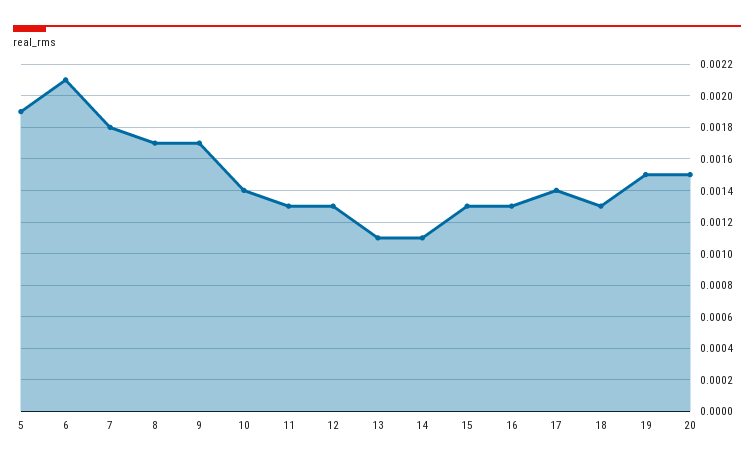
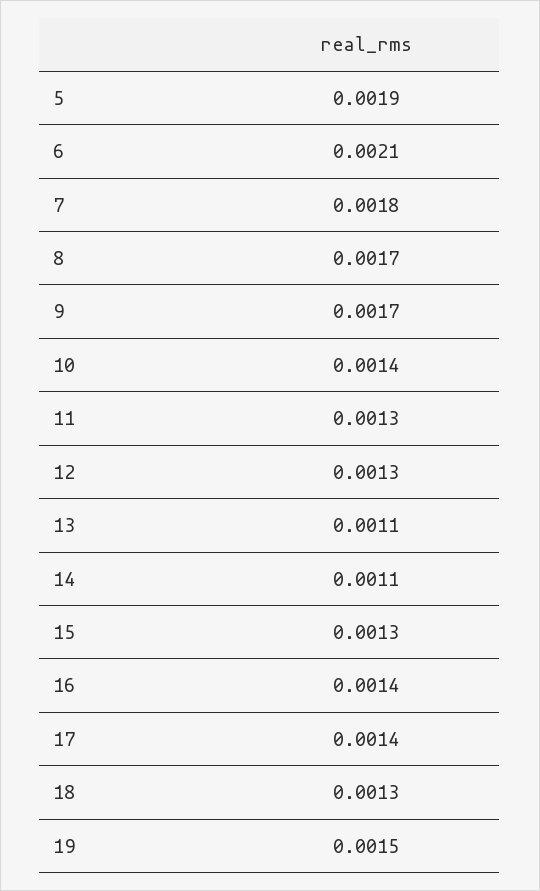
16: 0.0013 -> 0.0014
20: 0.0015 -> none

